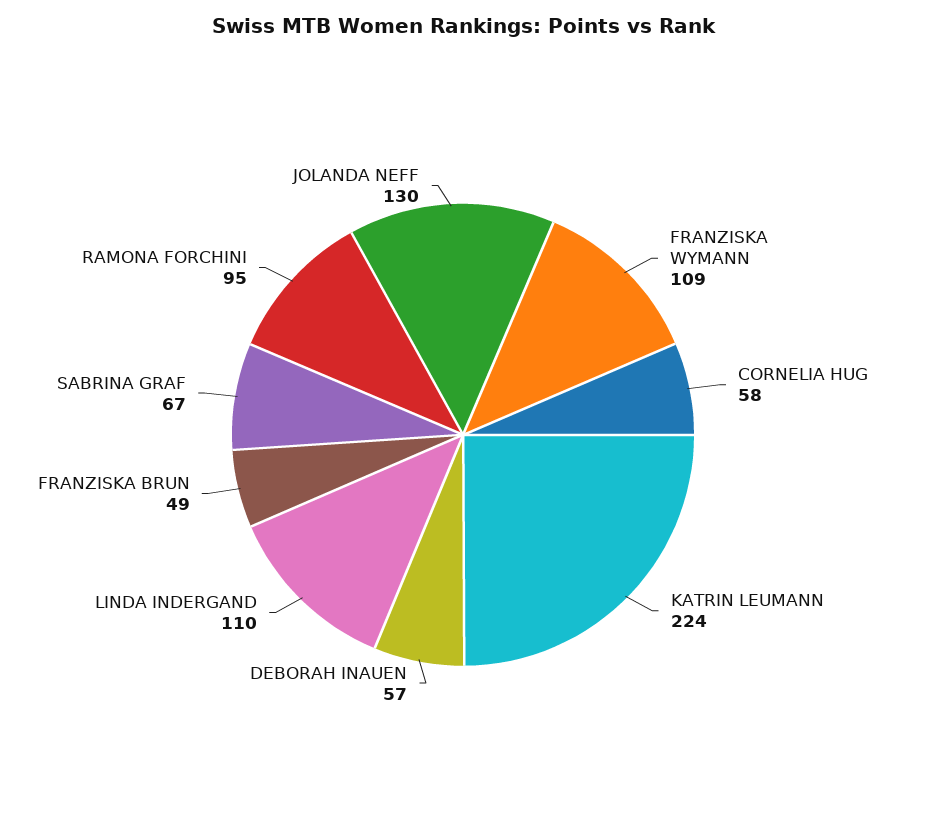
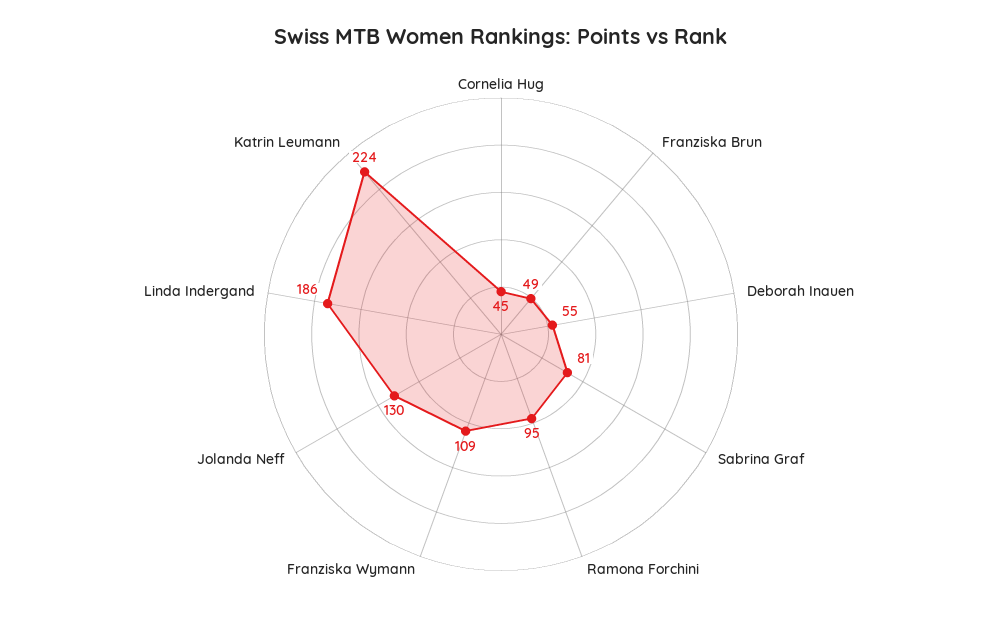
CORNELIA HUG: 58 -> 45
DEBORAH INAUEN: 57 -> 55
LINDA INDERGAND: 110 -> 186
SABRINA GRAF: 67 -> 81

